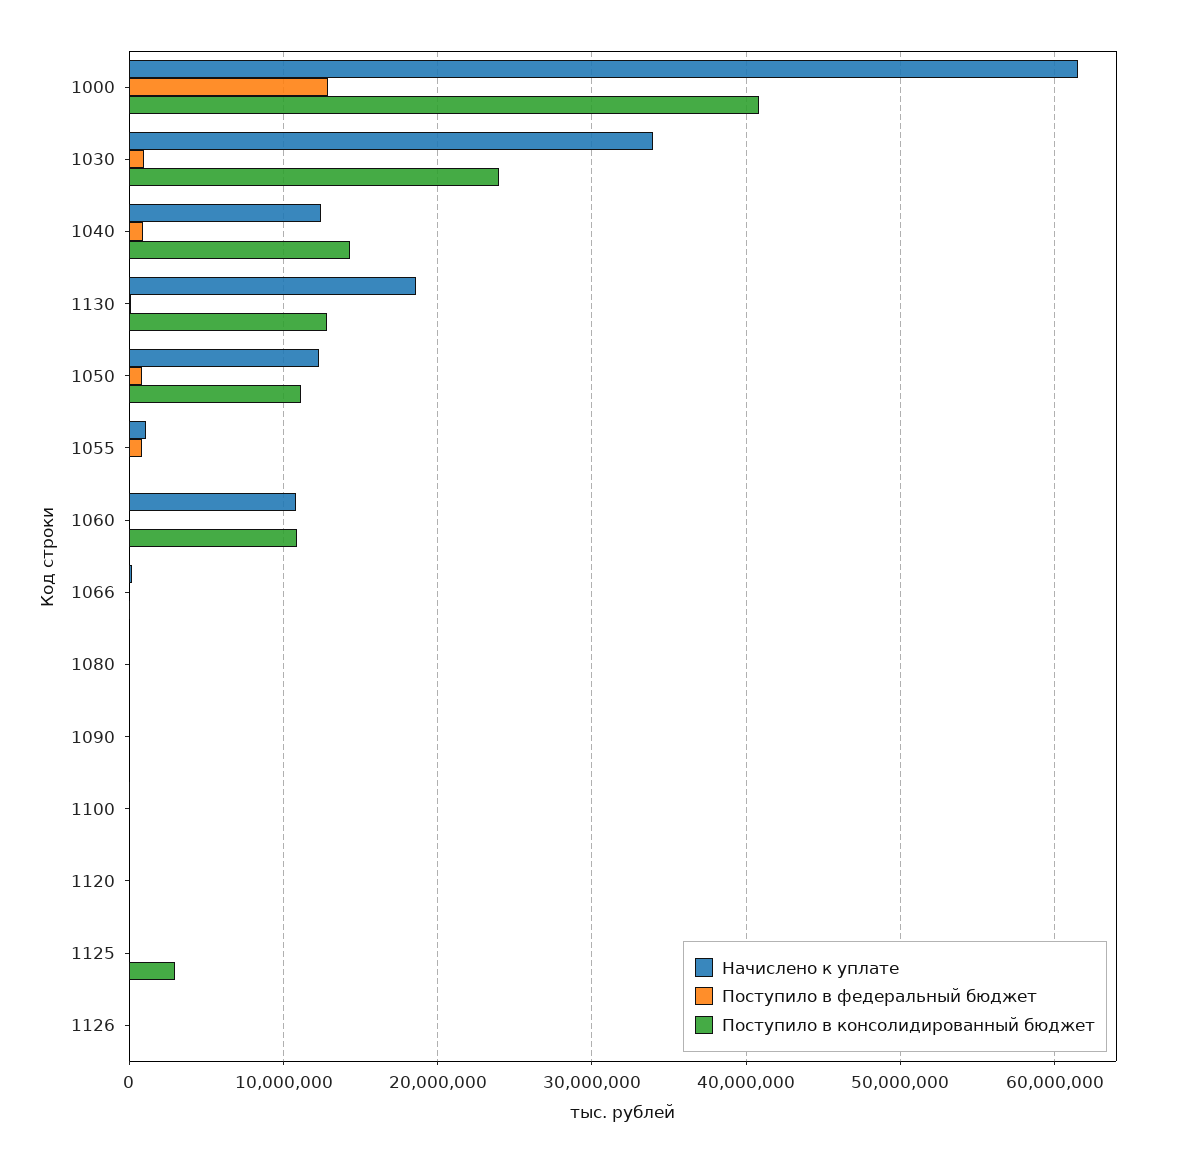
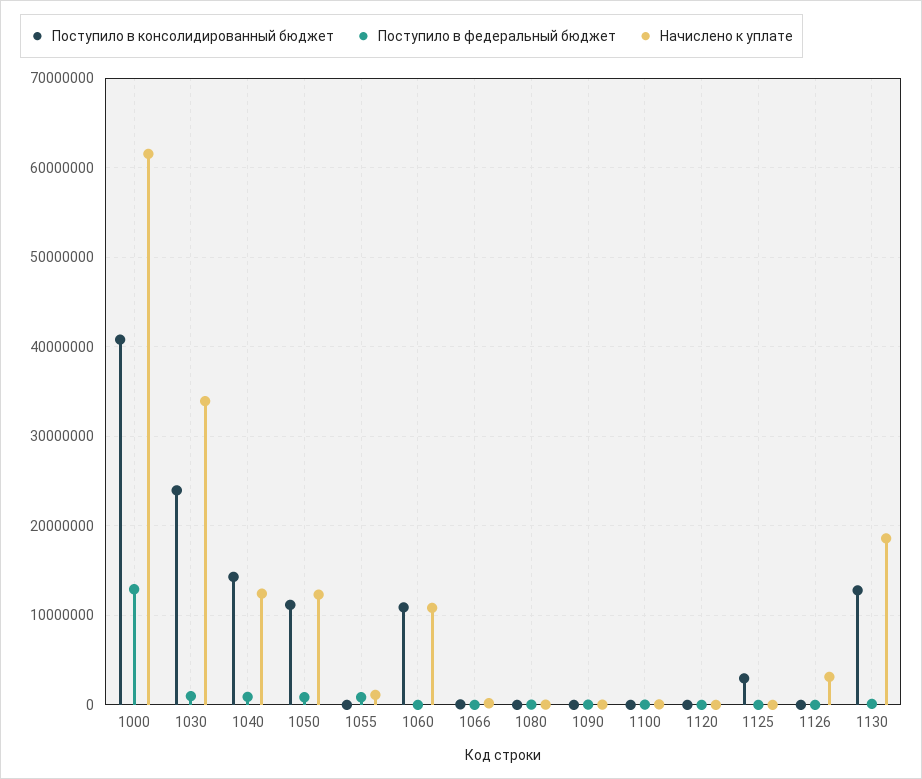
Начислено к уплате, 1126: 0 -> 3000000

